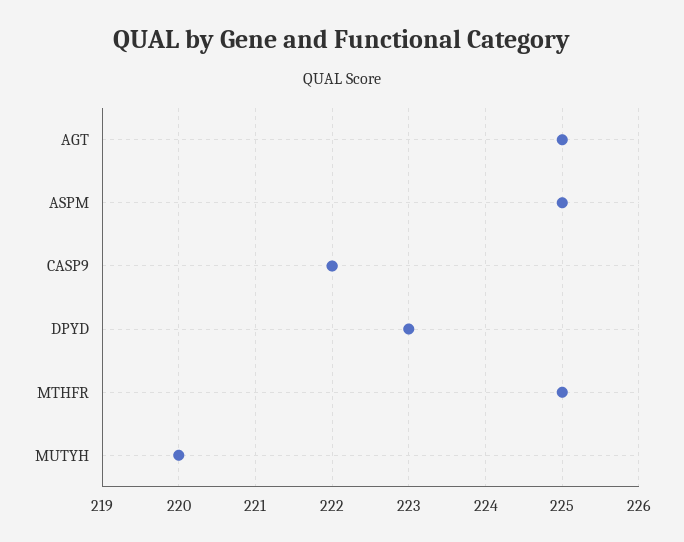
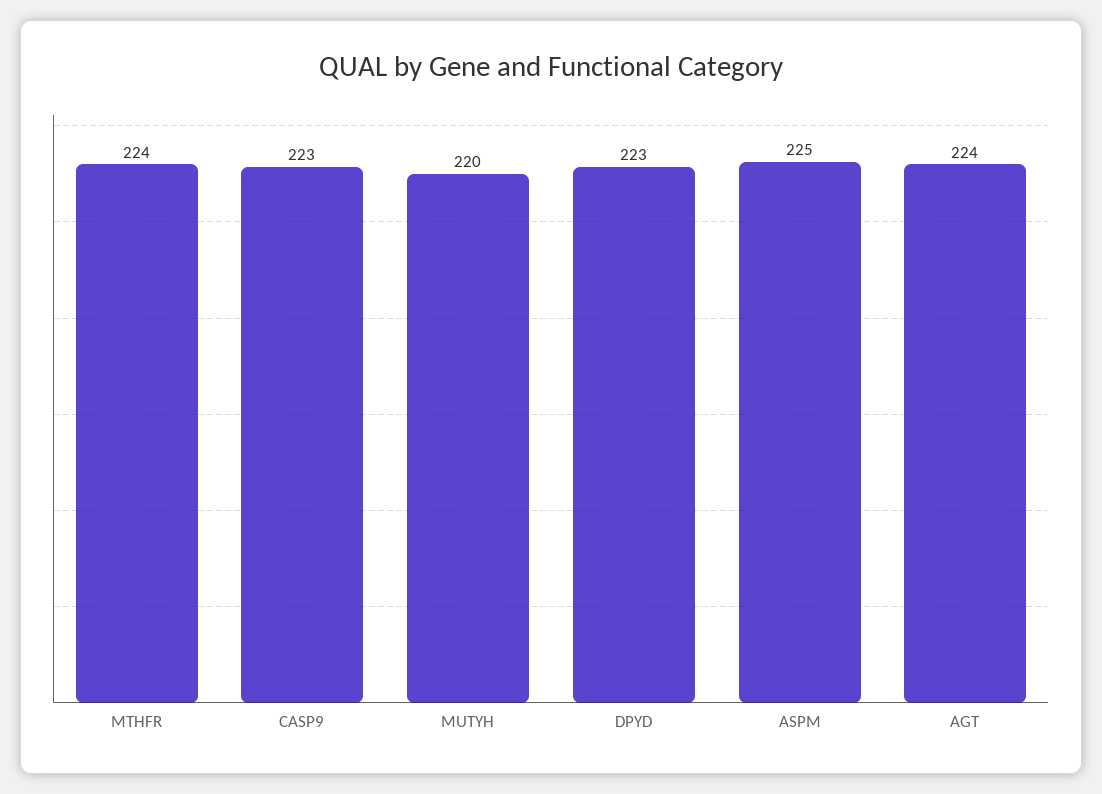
AGT: 225 -> 224
CASP9: 222 -> 223
MTHFR: 225 -> 224

